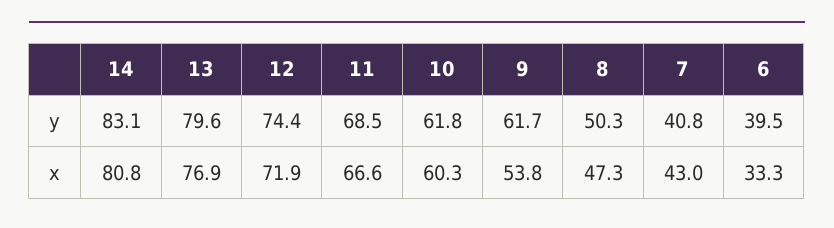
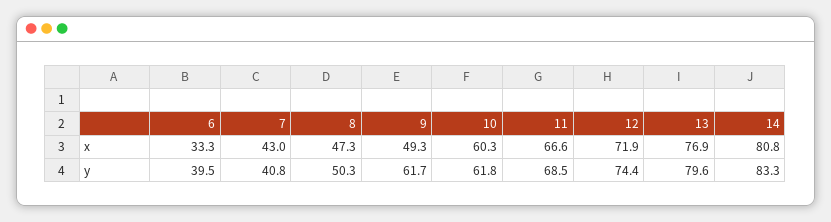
14, y: 83.1 -> 83.3
9, x: 53.8 -> 49.3

